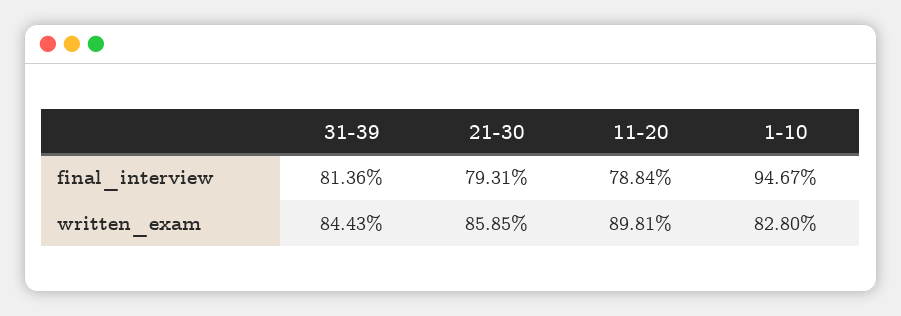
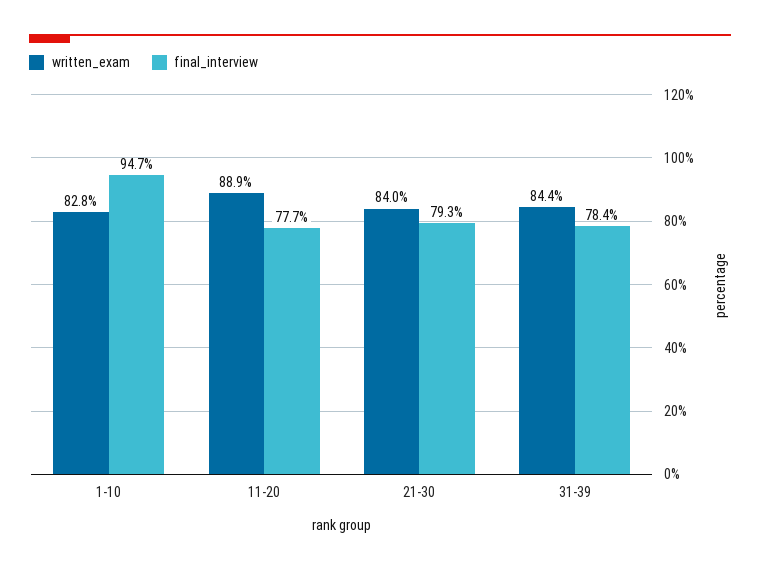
final_interview, 31-39: 81.36 -> 78.4
final_interview, 11-20: 78.84 -> 77.7
written_exam, 21-30: 85.85 -> 84
written_exam, 11-20: 89.81 -> 88.9

